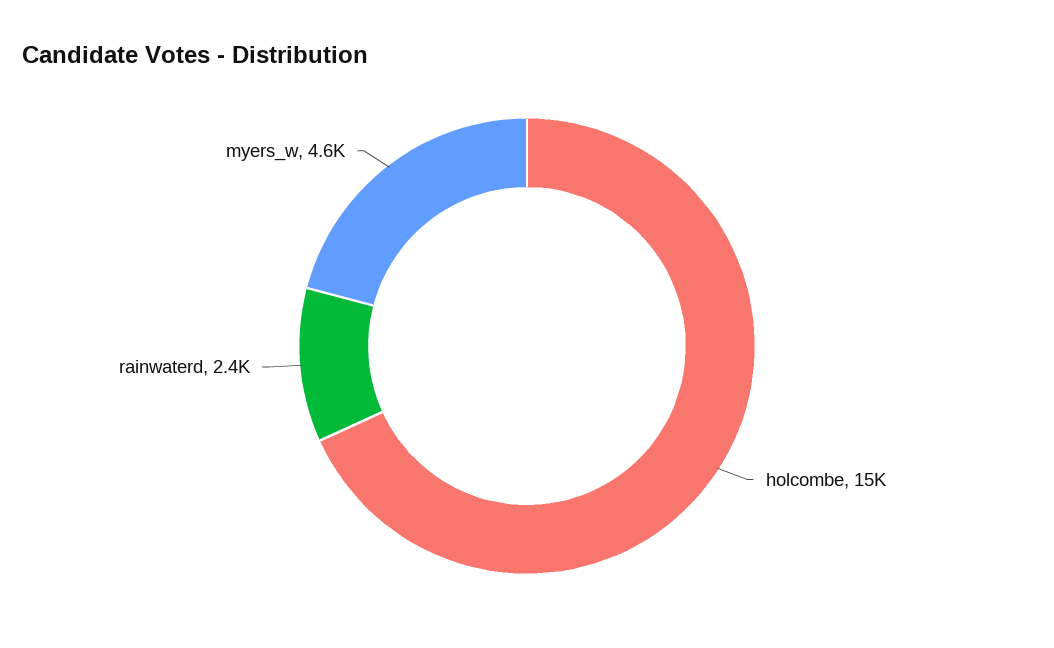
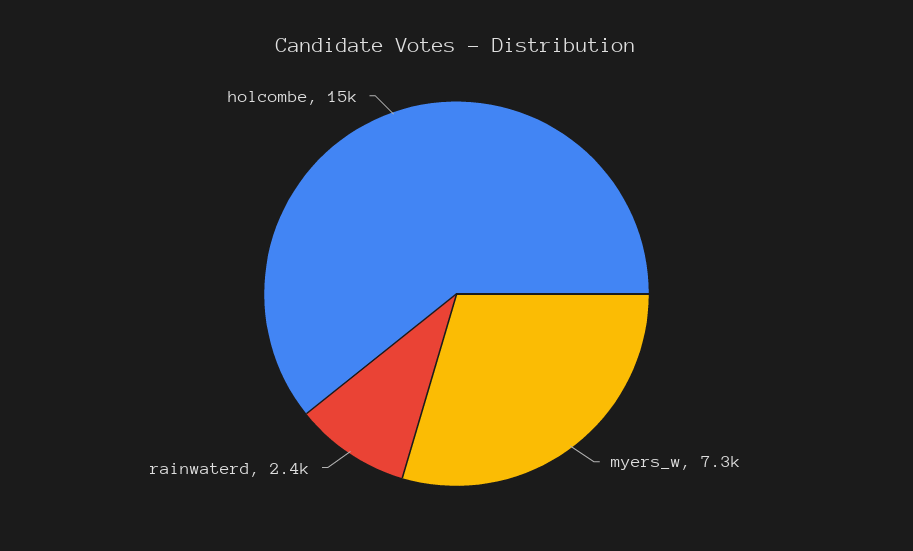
myers_w: 4600 -> 7300

